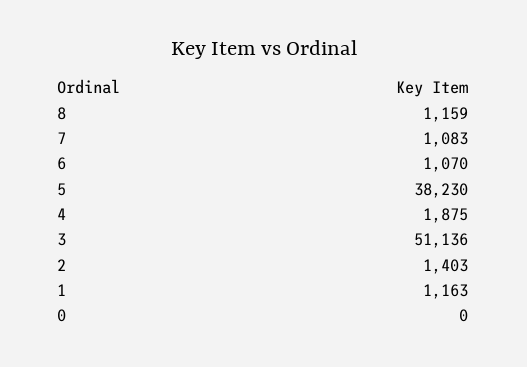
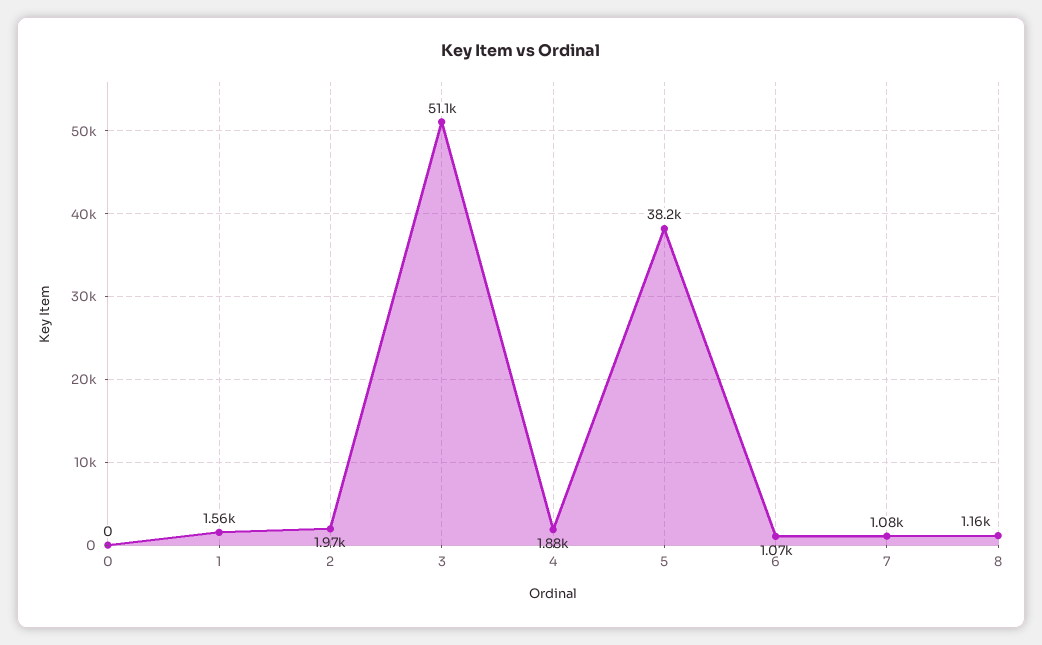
2: 1403 -> 1970
1: 1163 -> 1560

